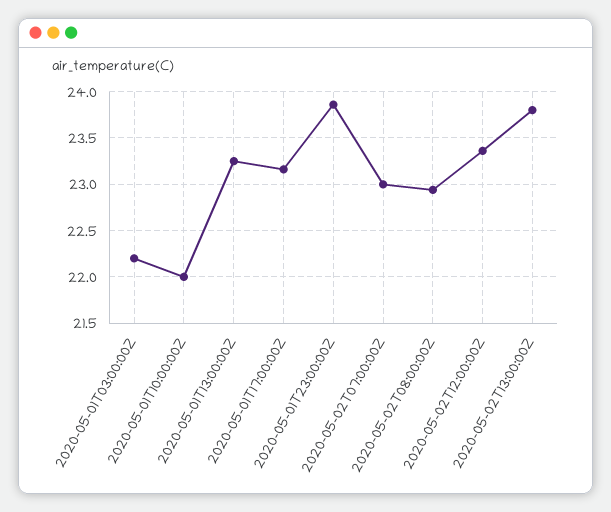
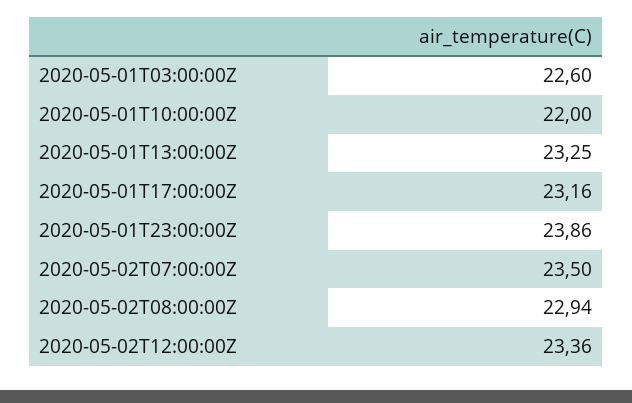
2020-05-01T03:00:00Z: 22.2 -> 22.6
2020-05-02T07:00:00Z: 23 -> 23.5
2020-05-02T13:00:00Z: 23.8 -> none

